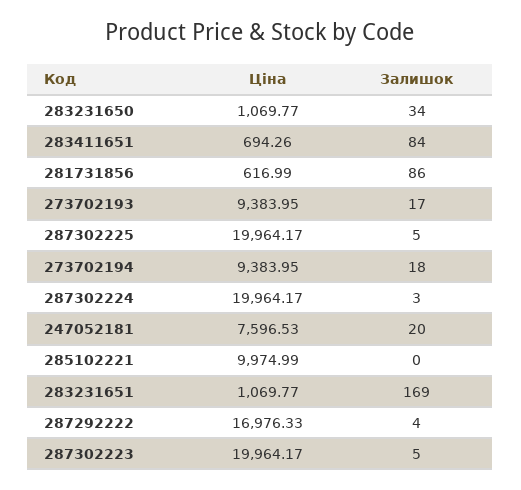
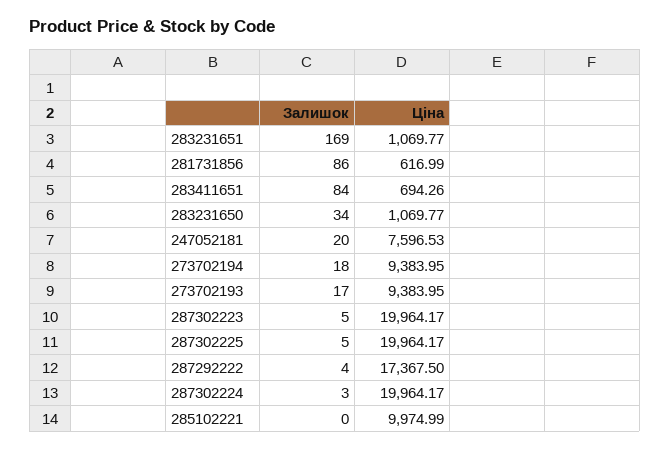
Ціна, 287292222: 16976.33 -> 17367.5

